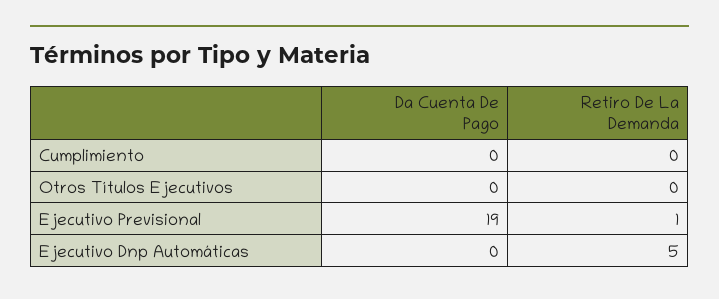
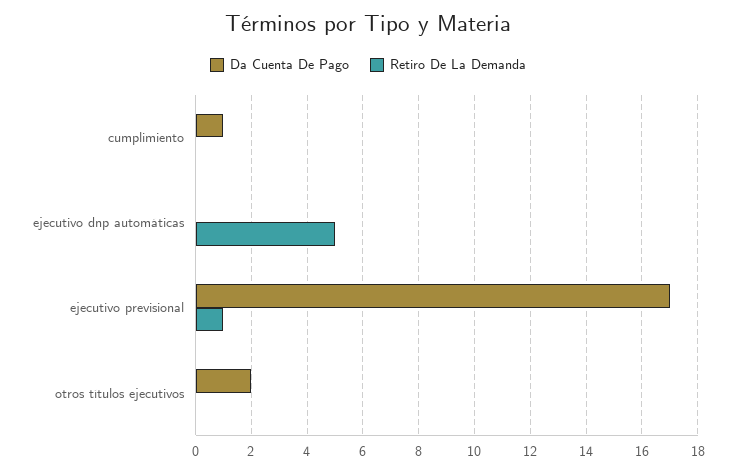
Da Cuenta De Pago, Cumplimiento: 0 -> 1
Da Cuenta De Pago, Otros Títulos Ejecutivos: 0 -> 2
Da Cuenta De Pago, Ejecutivo Previsional: 19 -> 17

